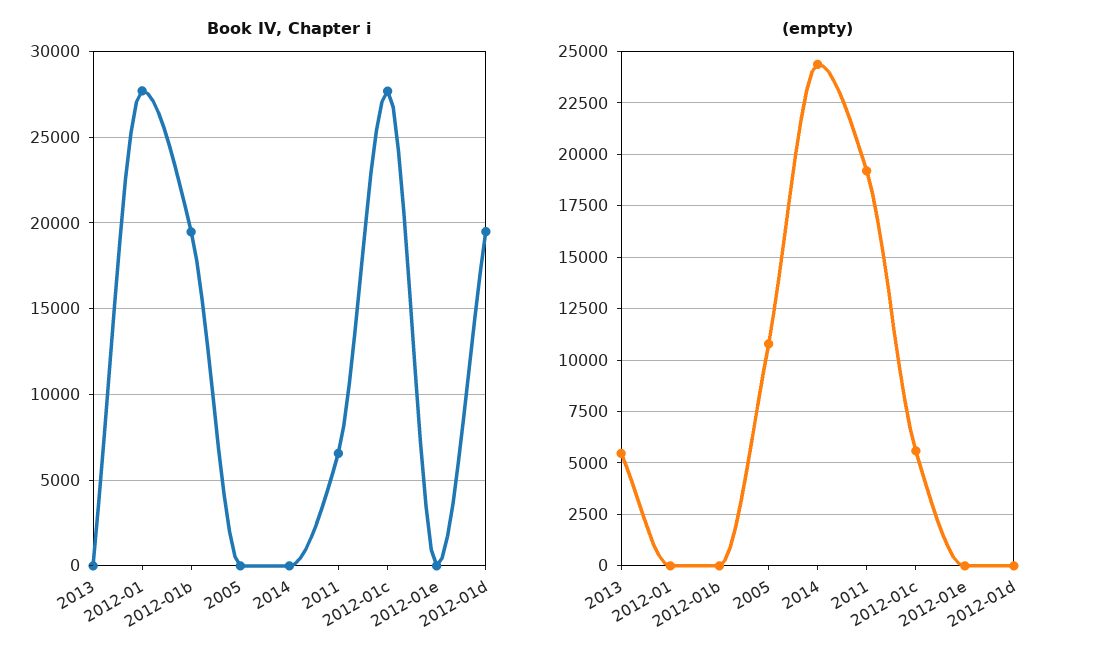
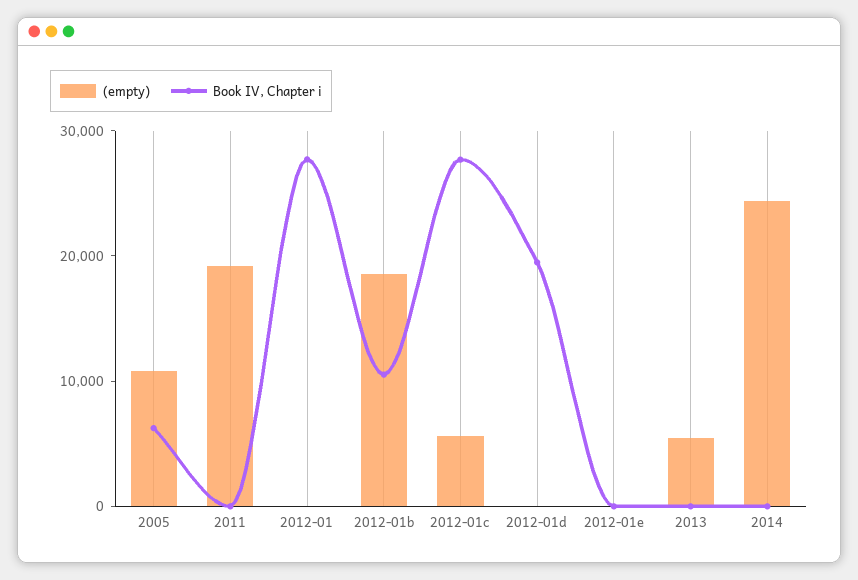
Book IV, Chapter i, 2012-01b: 19500 -> 10000
Book IV, Chapter i, 2005: 0 -> 6000
Book IV, Chapter i, 2011: 6500 -> 0
(empty), 2012-01b: 0 -> 18000

